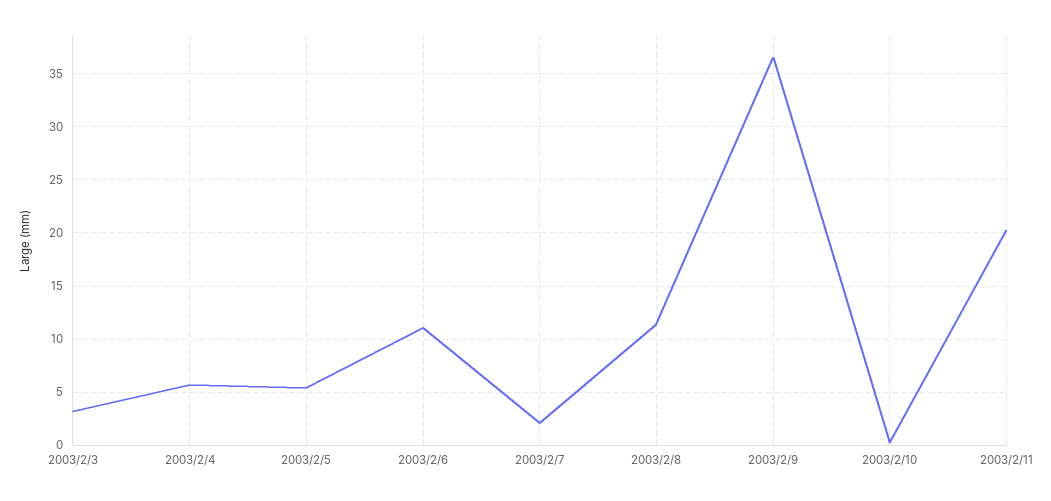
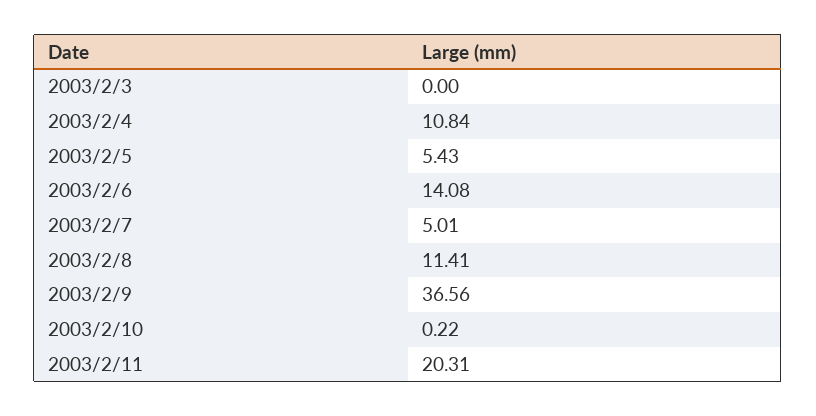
2003/2/3: 3 -> 0
2003/2/4: 6 -> 10.84
2003/2/6: 11 -> 14.08
2003/2/7: 2 -> 5.01

